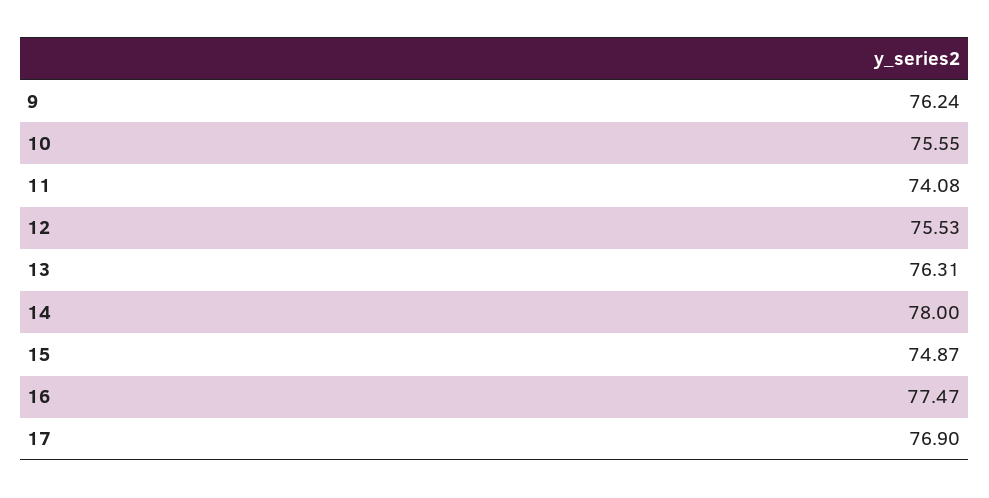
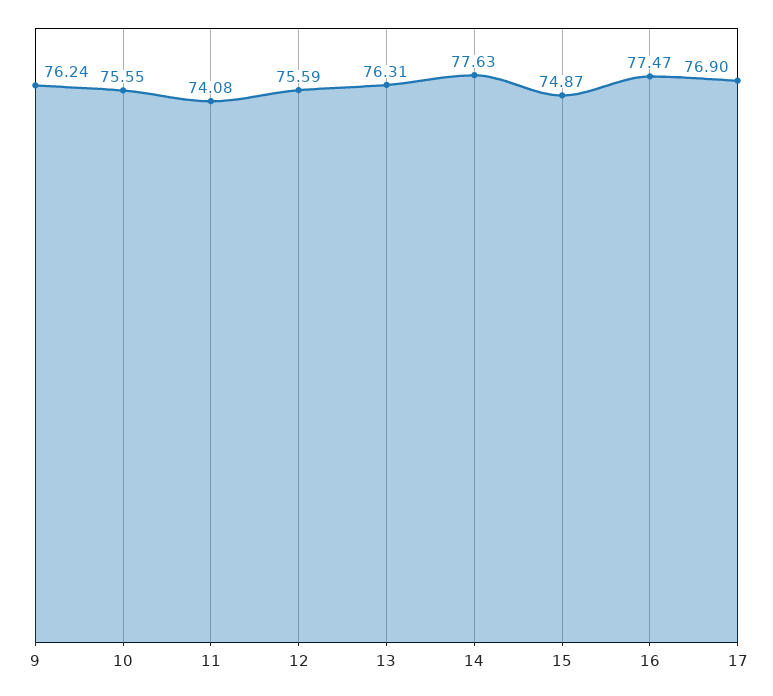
12: 75.53 -> 75.59
14: 78 -> 77.63

